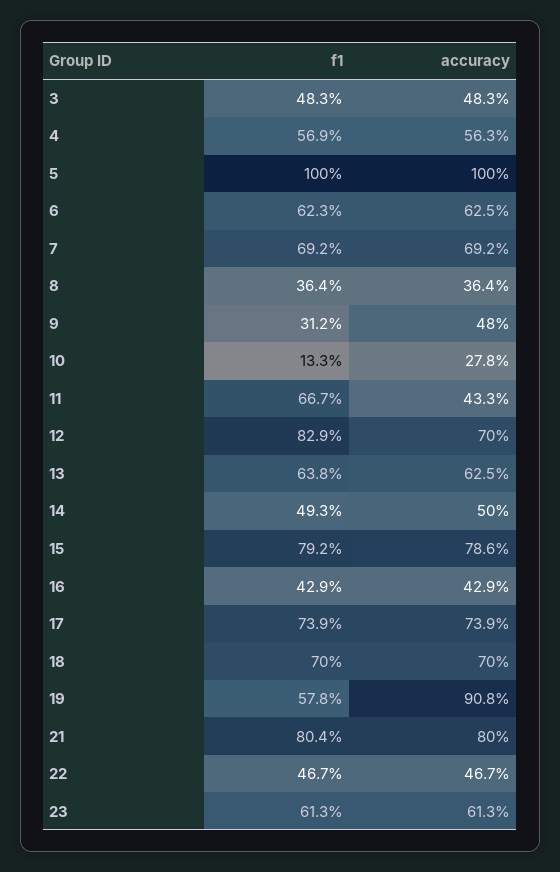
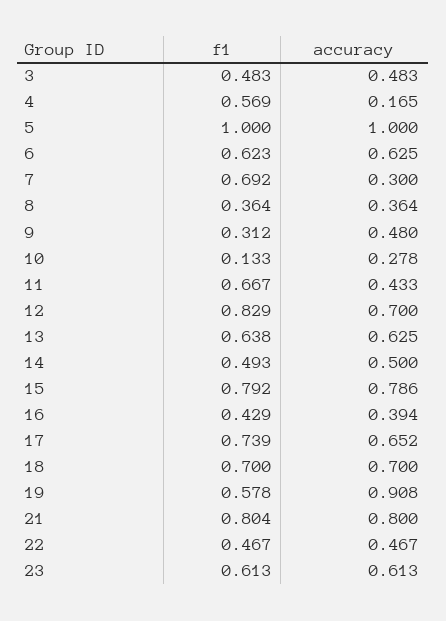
accuracy, 4: 0.563 -> 0.165
accuracy, 7: 0.692 -> 0.3
accuracy, 16: 0.429 -> 0.394
accuracy, 17: 0.739 -> 0.652

